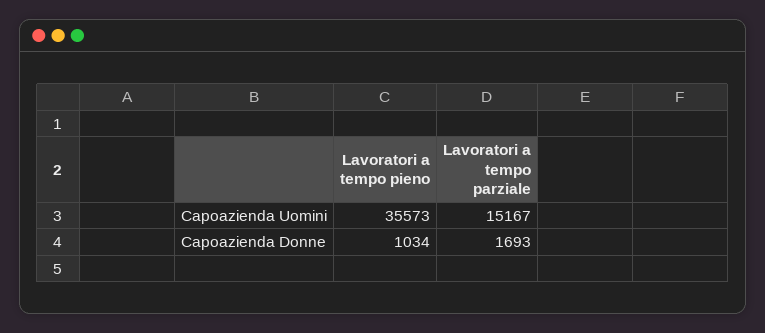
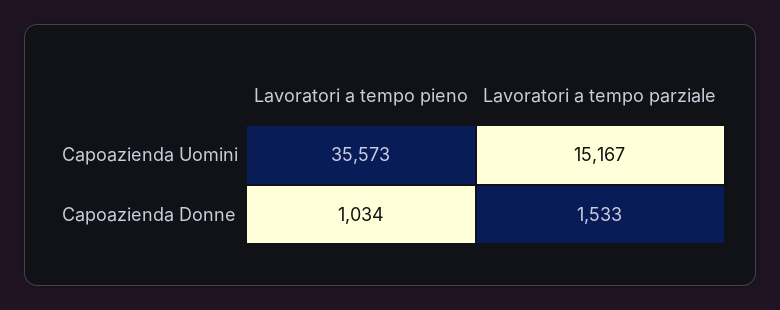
Lavoratori a tempo parziale, Capoazienda Donne: 1693 -> 1533

